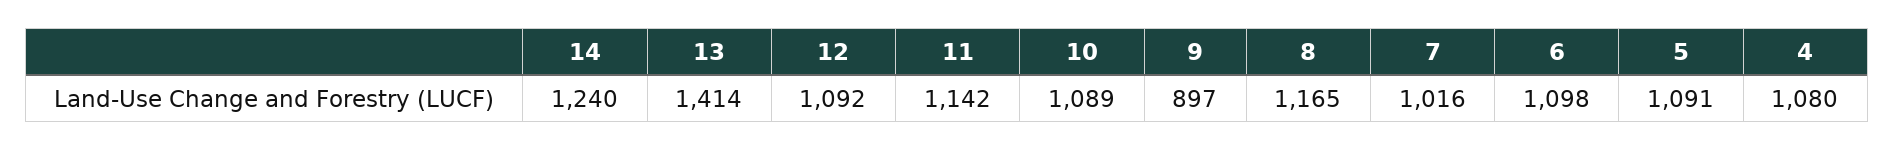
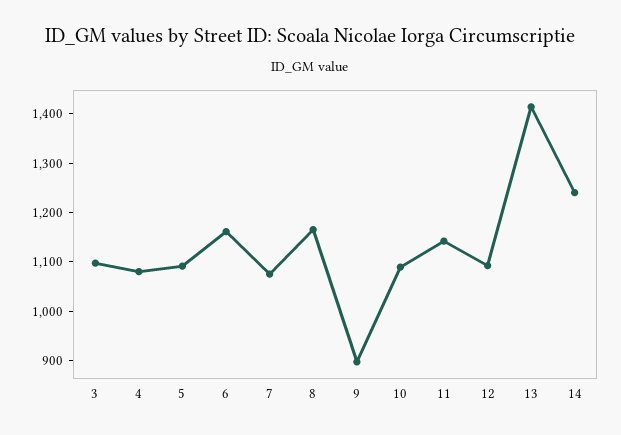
7: 1016 -> 1080
6: 1098 -> 1160
3: none -> 1100

